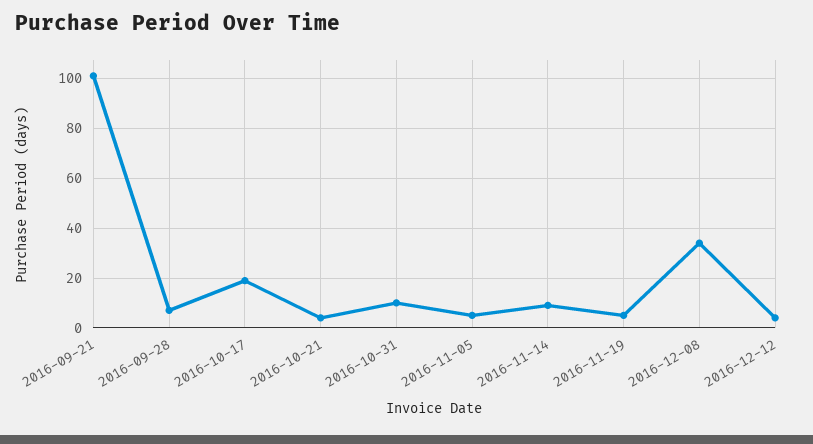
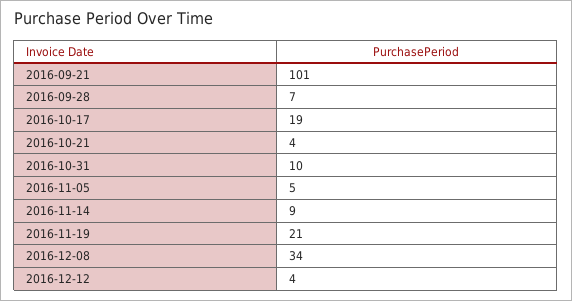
2016-11-19: 5 -> 21

